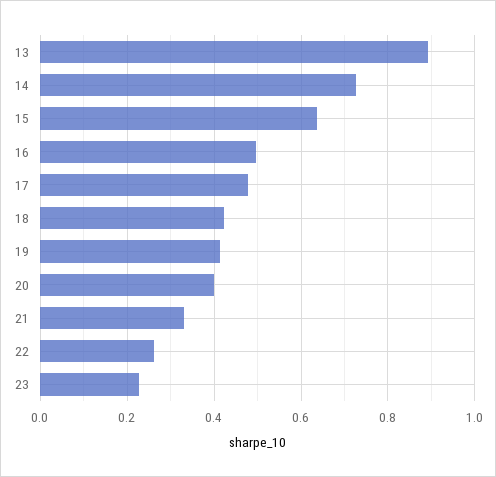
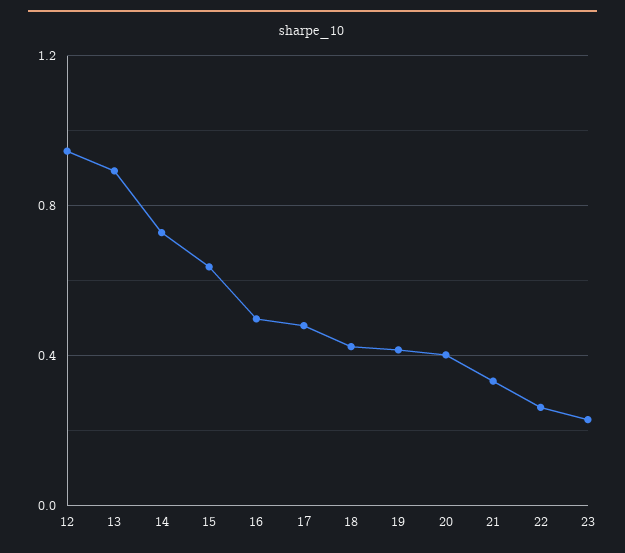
12: none -> 0.95

